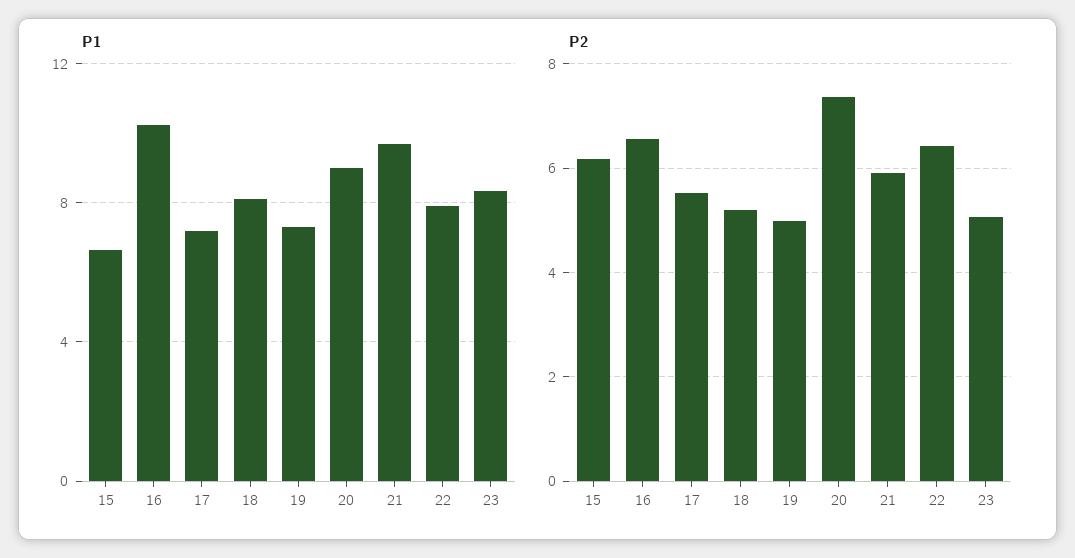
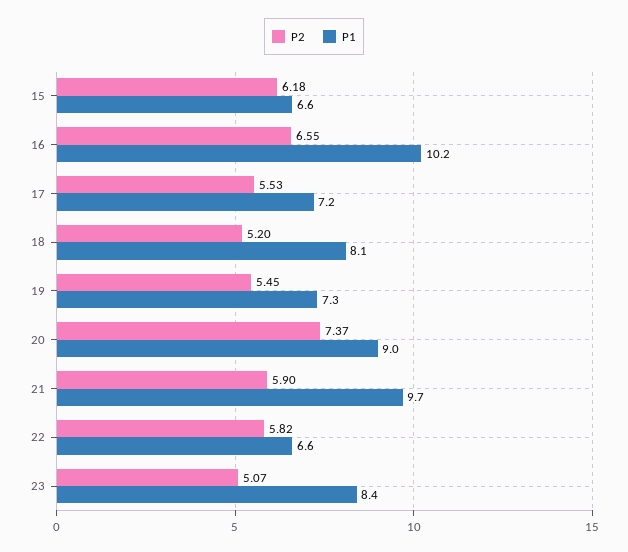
P1, 22: 8 -> 6.6
P2, 19: 5 -> 5.45
P2, 22: 6.4 -> 5.82

